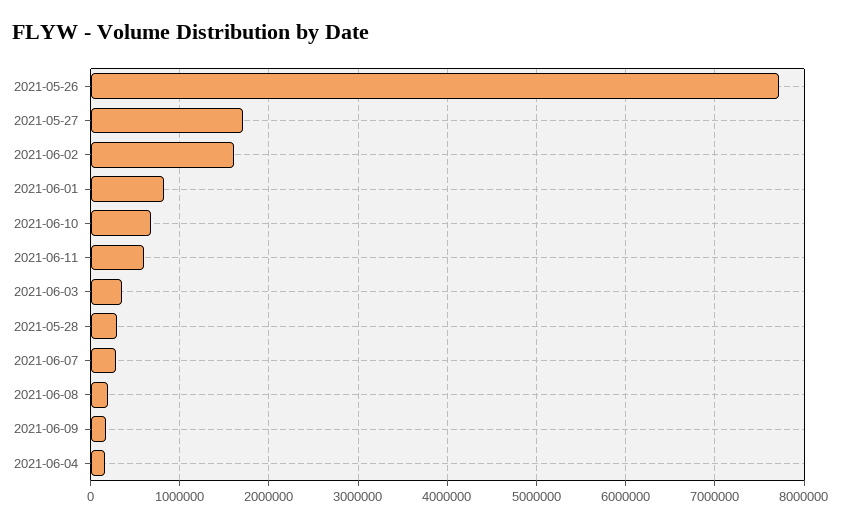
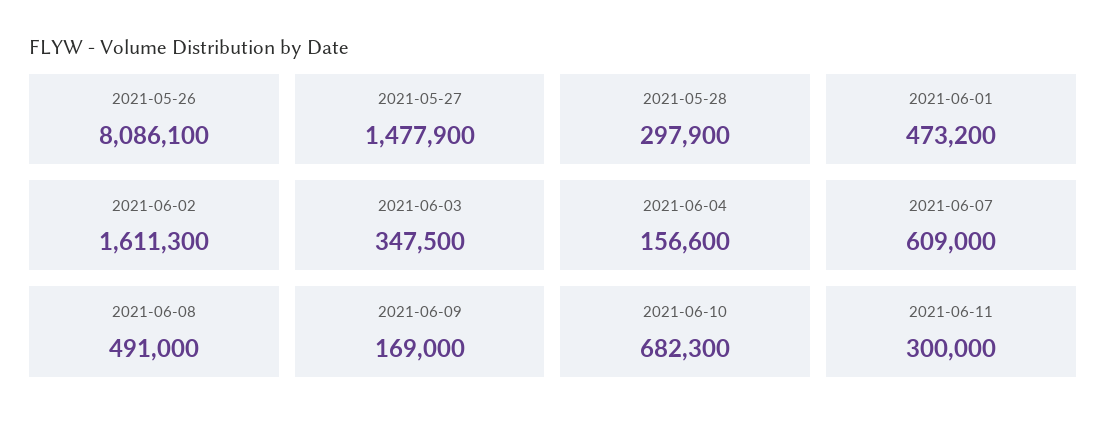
2021-05-26: 7700000 -> 8086100
2021-05-27: 1700000 -> 1477900
2021-06-01: 800000 -> 473200
2021-06-11: 600000 -> 300000
2021-06-07: 300000 -> 609000
2021-06-08: 200000 -> 491000

